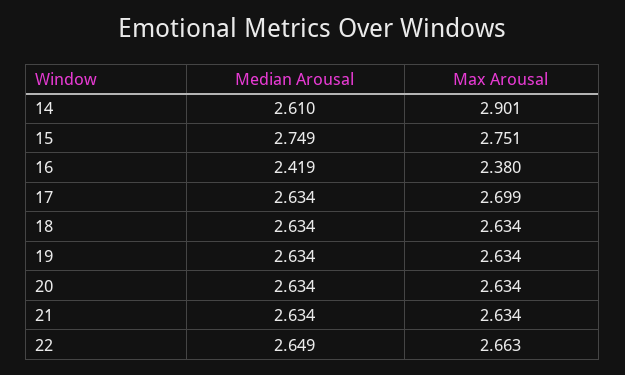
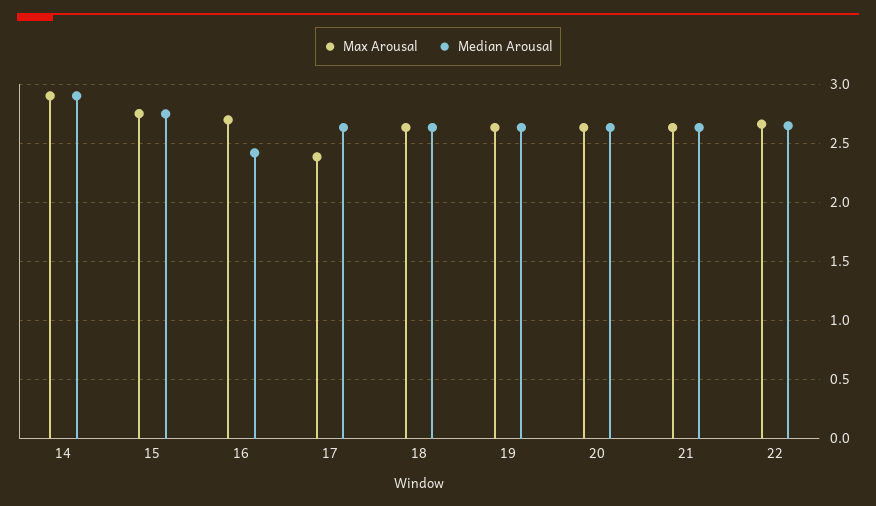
Median Arousal, 14: 2.61 -> 2.9
Max Arousal, 16: 2.38 -> 2.7
Max Arousal, 17: 2.699 -> 2.4

